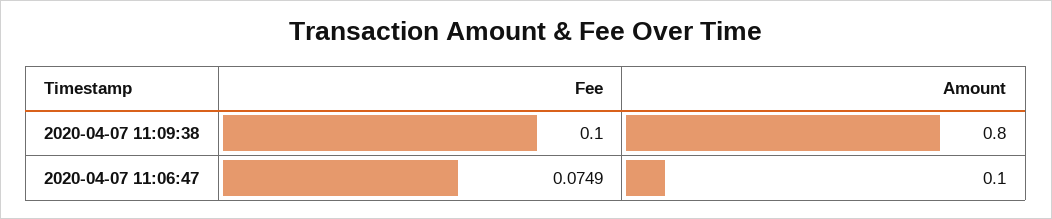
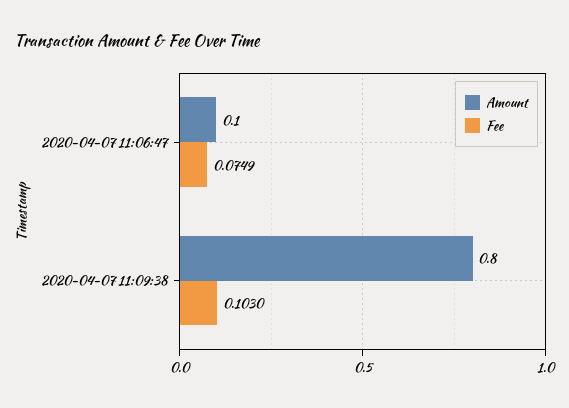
Fee, 2020-04-07 11:09:38: 0.1 -> 0.103

